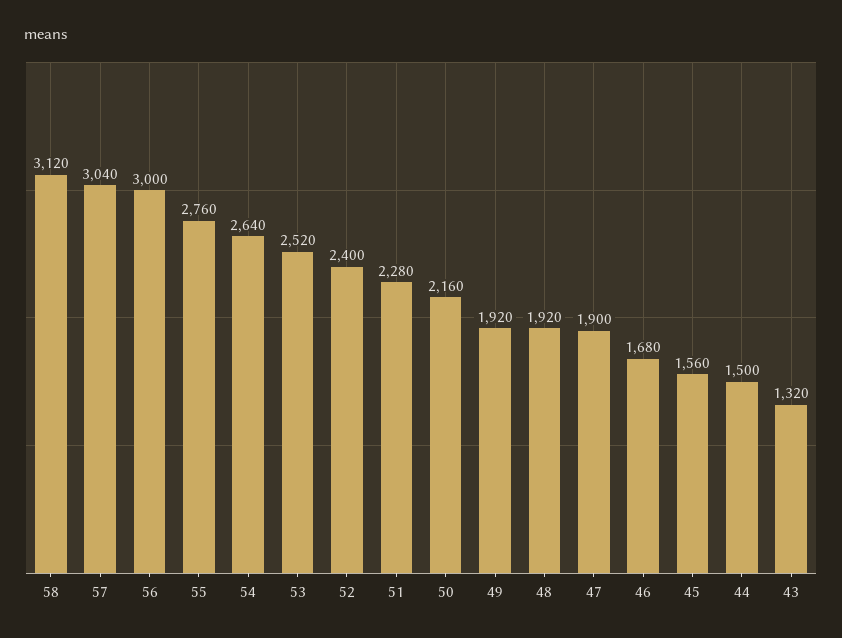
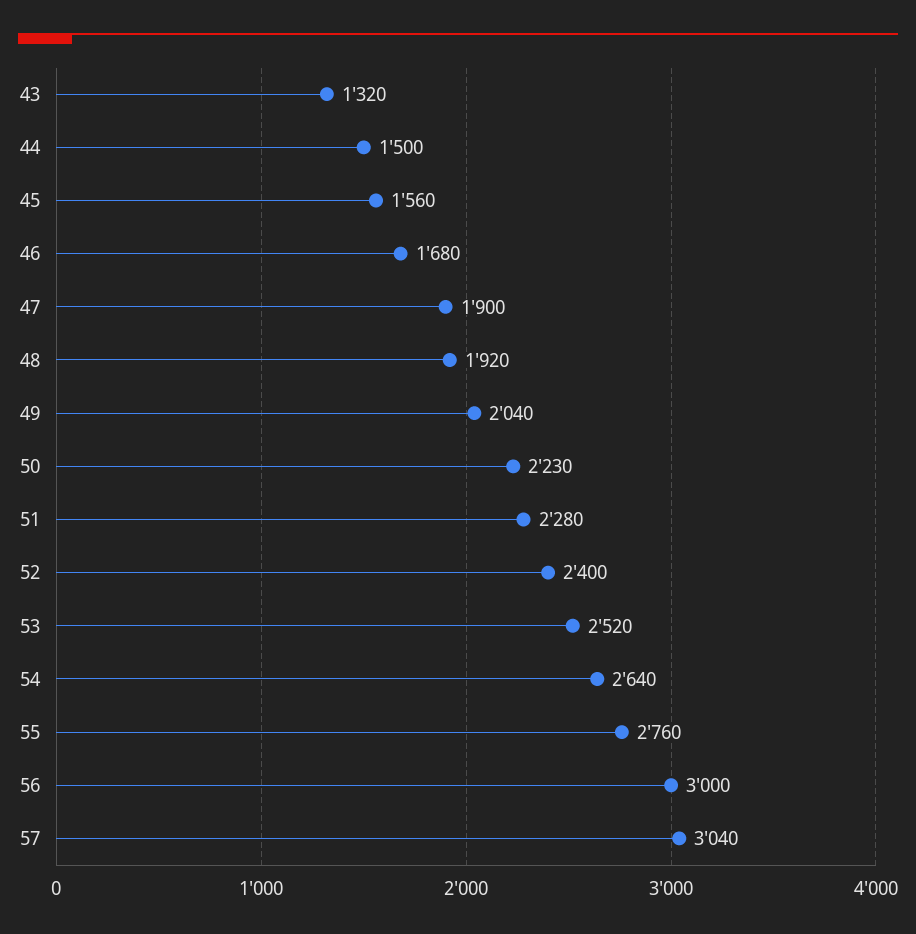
58: 3120 -> none
50: 2160 -> 2230
49: 1920 -> 2040

